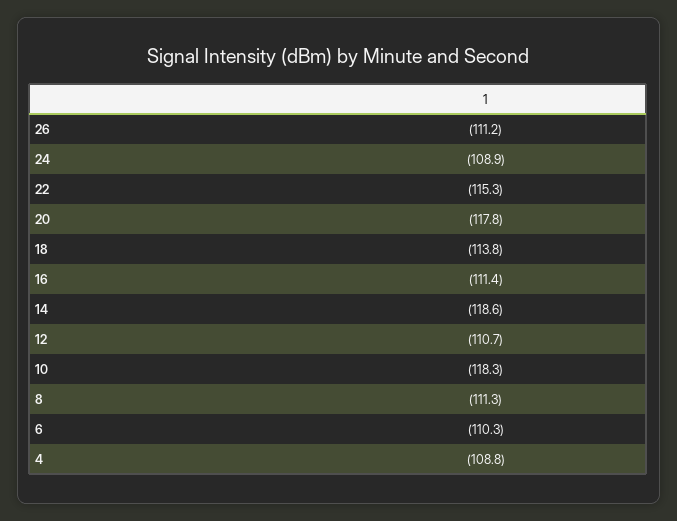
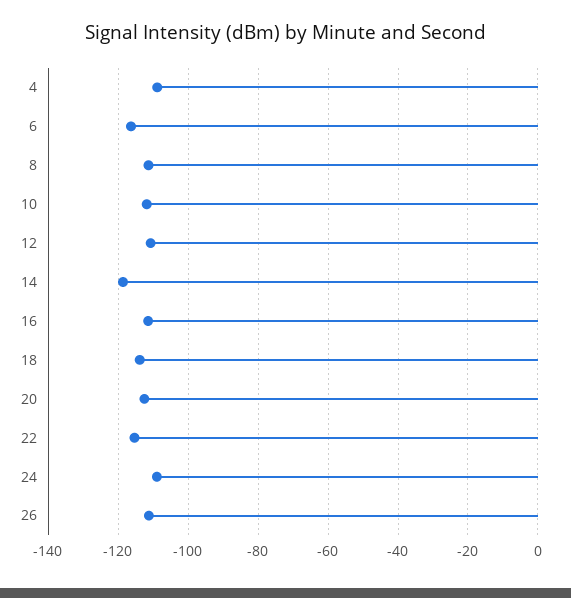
20: -117.8 -> -112
10: -118.3 -> -112
6: -110.3 -> -116

